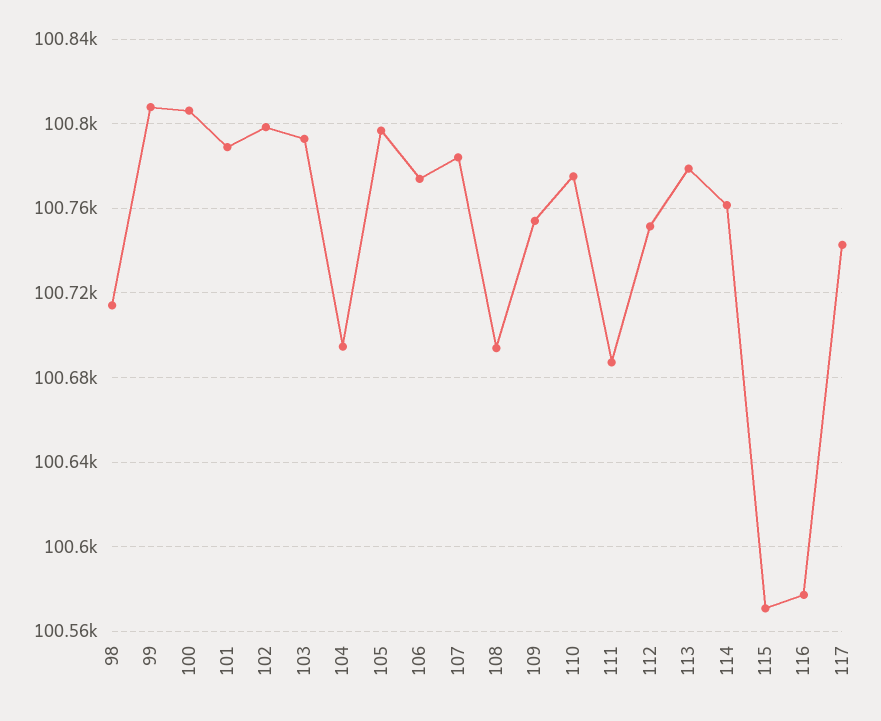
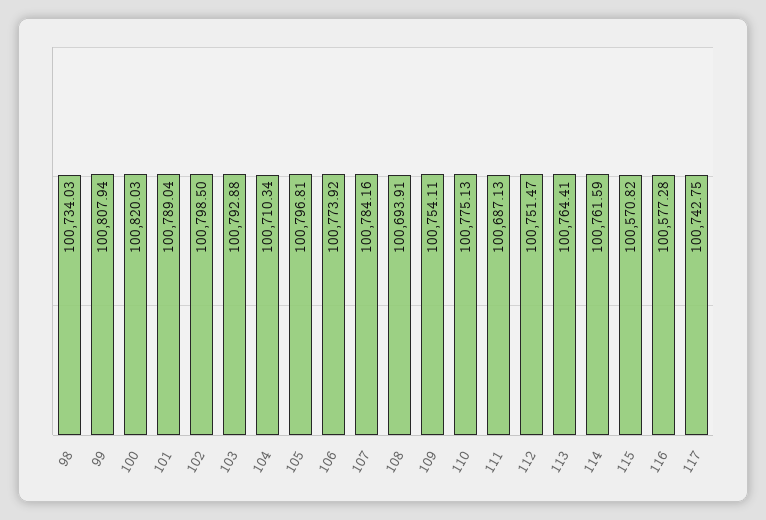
98: 100715 -> 100734.03
100: 100805 -> 100820.03
104: 100695 -> 100710.34
113: 100780 -> 100764.41

